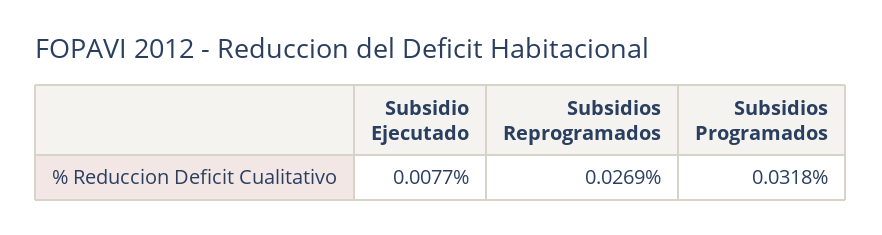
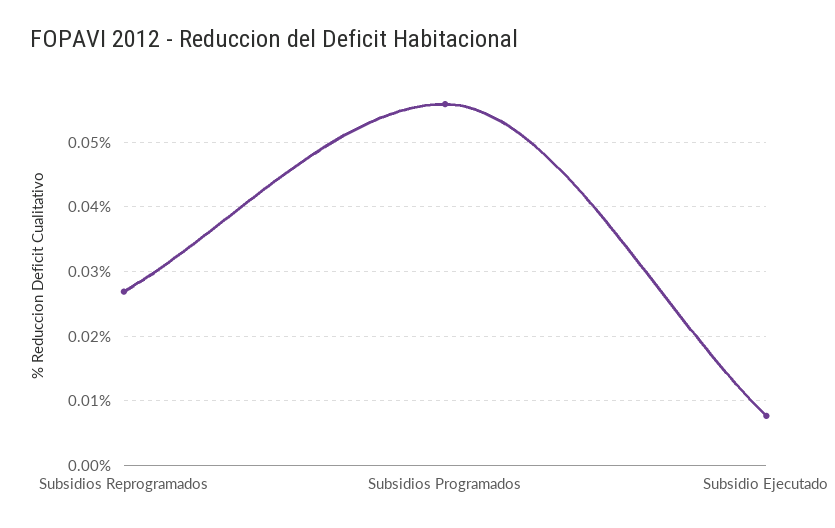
Subsidios Programados: 0.0318 -> 0.056

